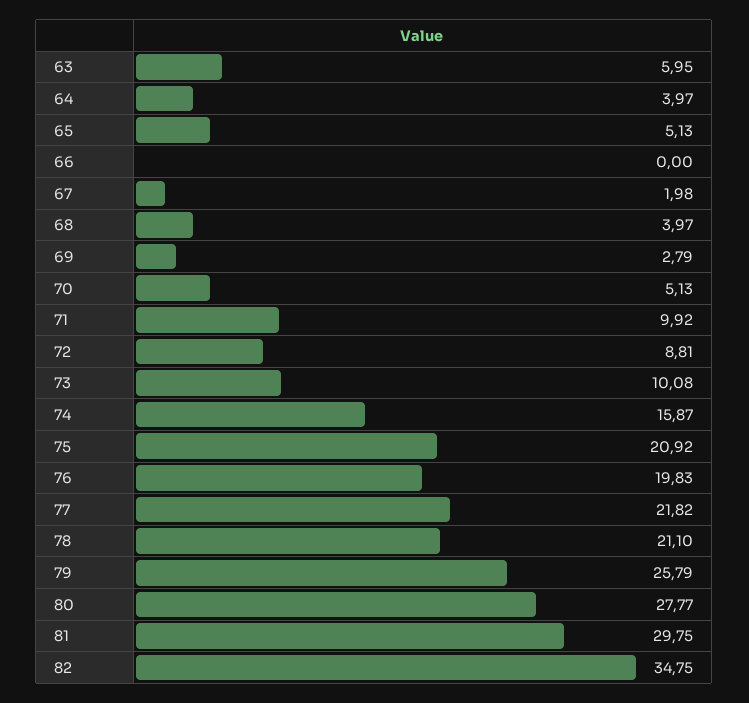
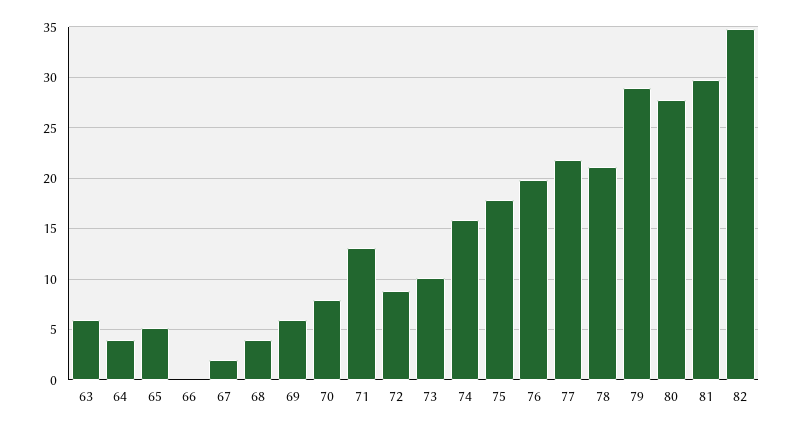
69: 2.79 -> 6
70: 5.13 -> 8
71: 9.92 -> 13
75: 20.92 -> 18
79: 25.79 -> 29

